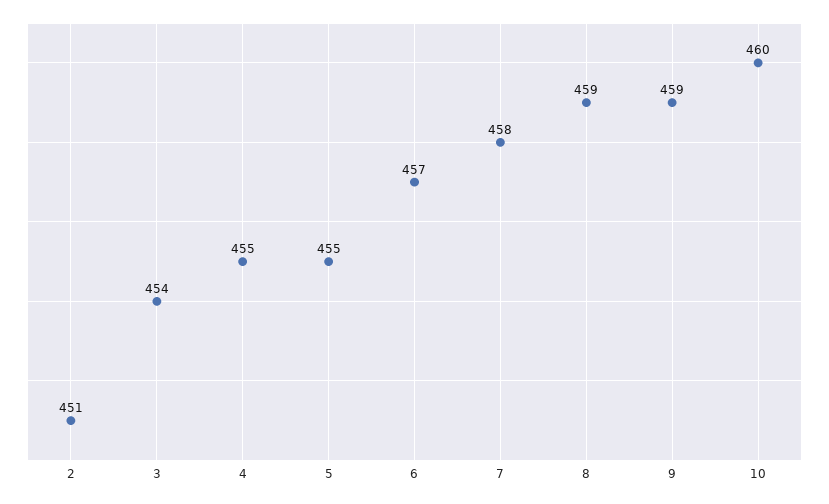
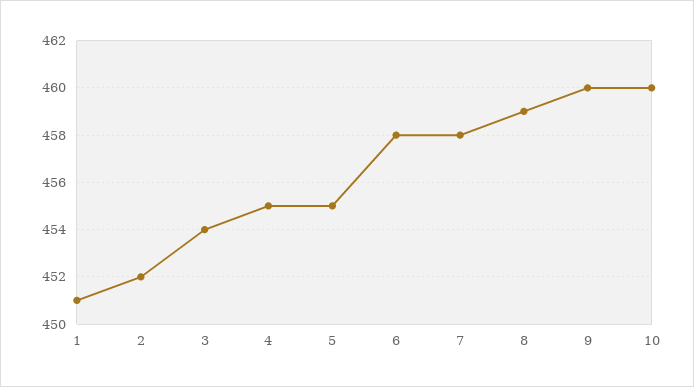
2: 451 -> 452
6: 457 -> 458
9: 459 -> 460
1: none -> 451

